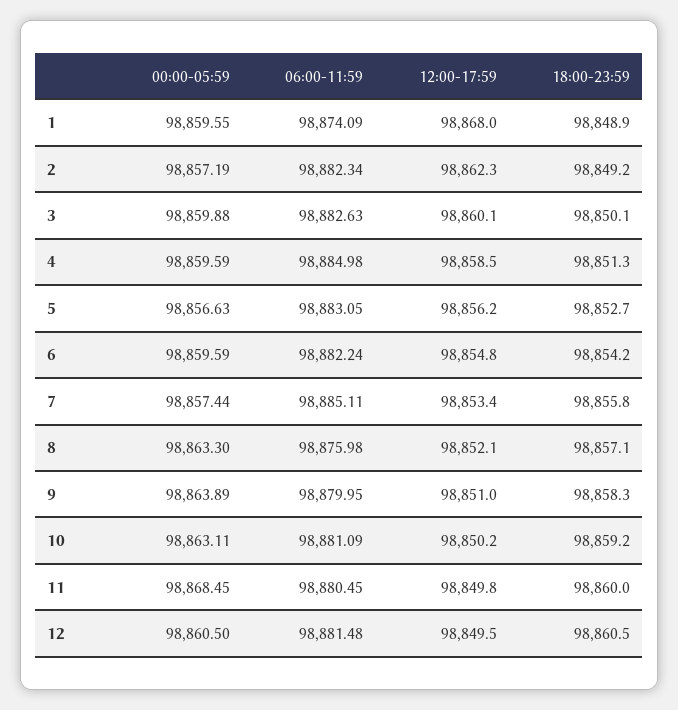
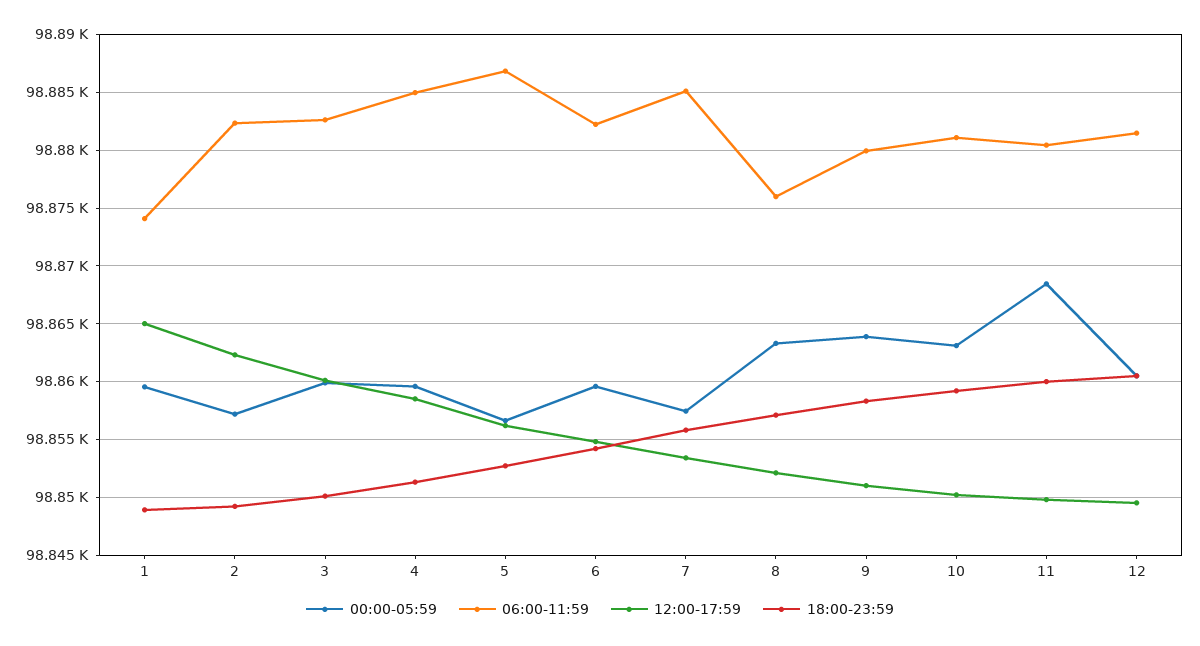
12:00-17:59, 1: 98868 -> 98865
06:00-11:59, 5: 98883.05 -> 98887

